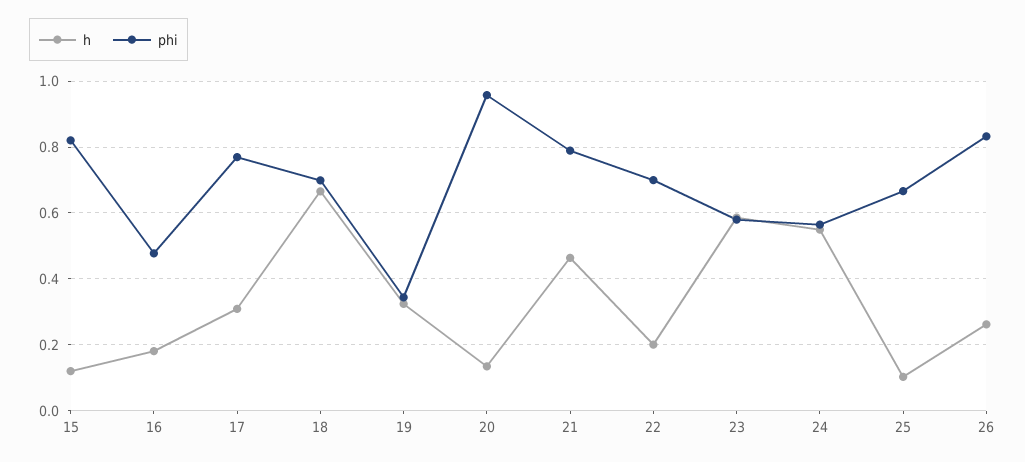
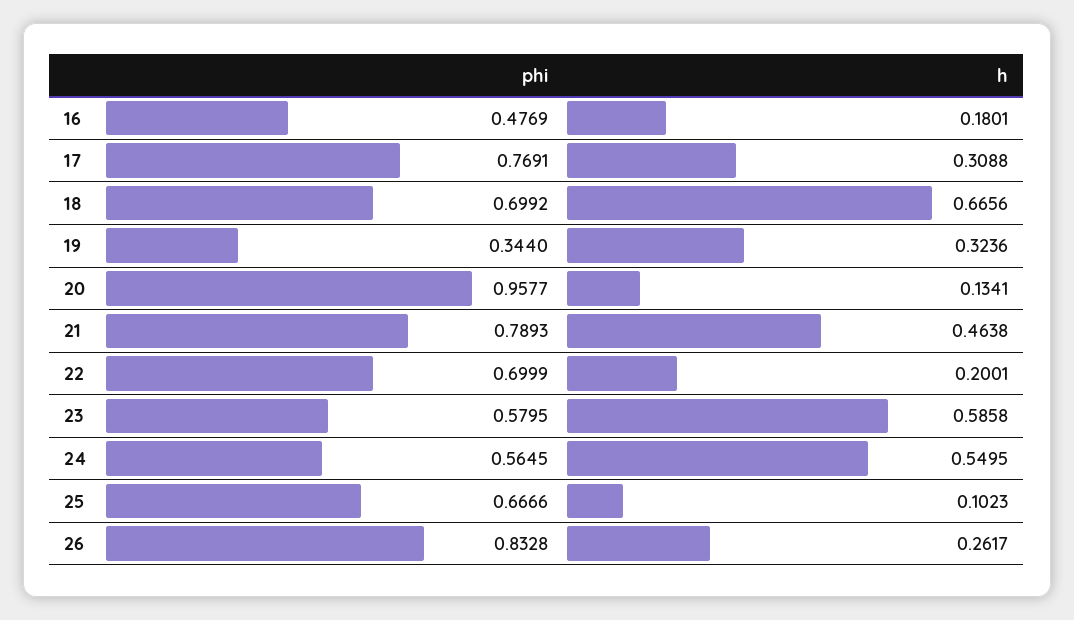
h, 15: 0.12 -> none
phi, 15: 0.82 -> none

